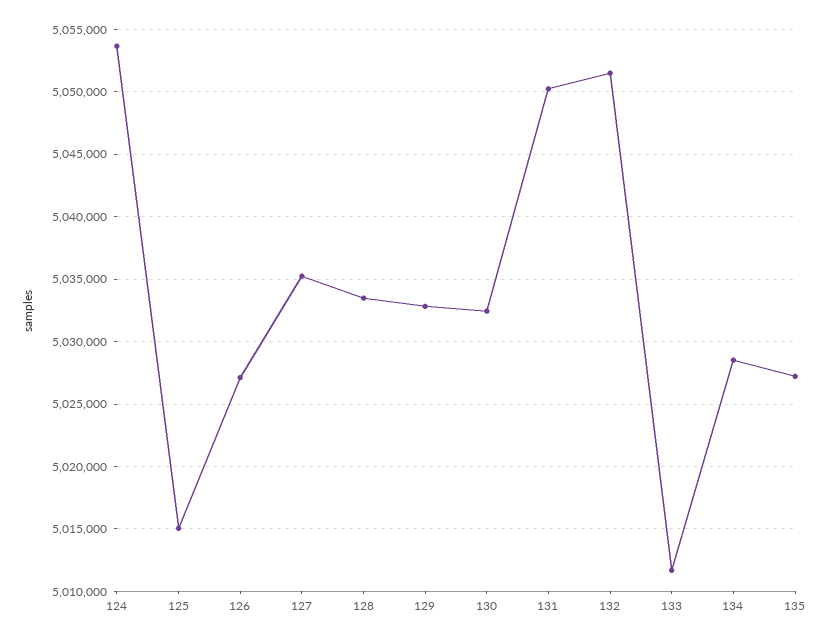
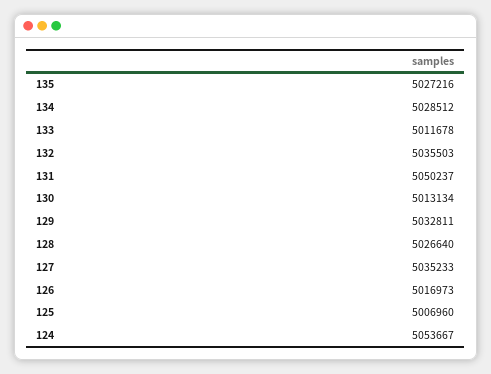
125: 5015000 -> 5006960
126: 5027000 -> 5016973
128: 5033500 -> 5026640
130: 5032500 -> 5013134
132: 5051500 -> 5035503

